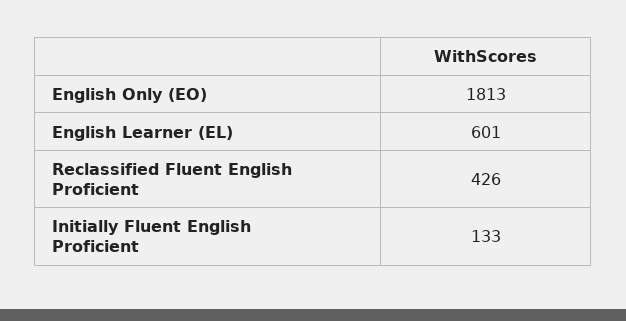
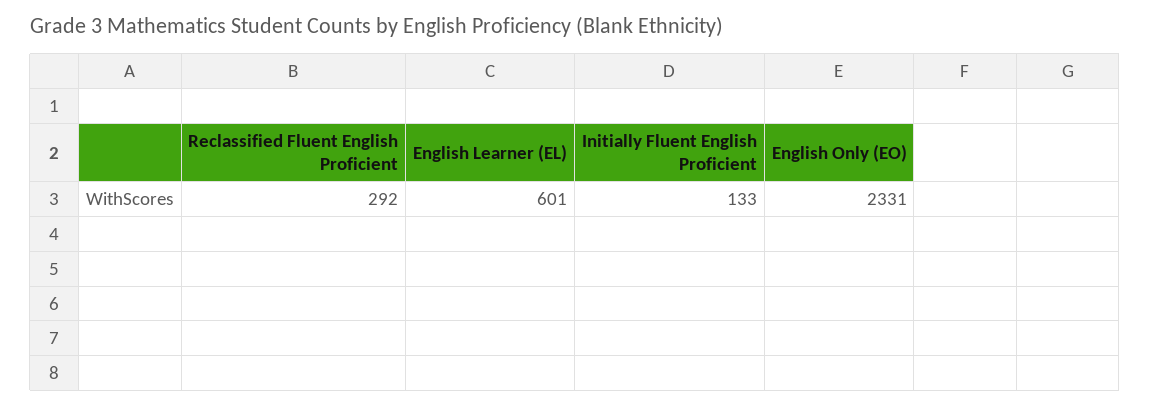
English Only (EO): 1813 -> 2331
Reclassified Fluent English Proficient: 426 -> 292

